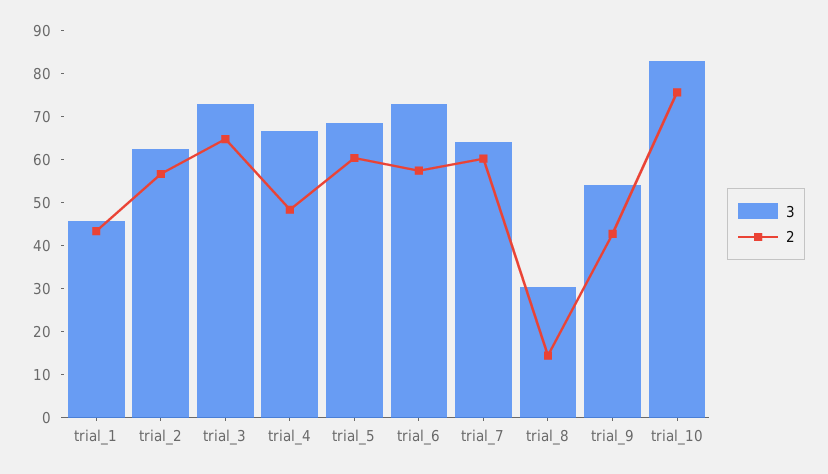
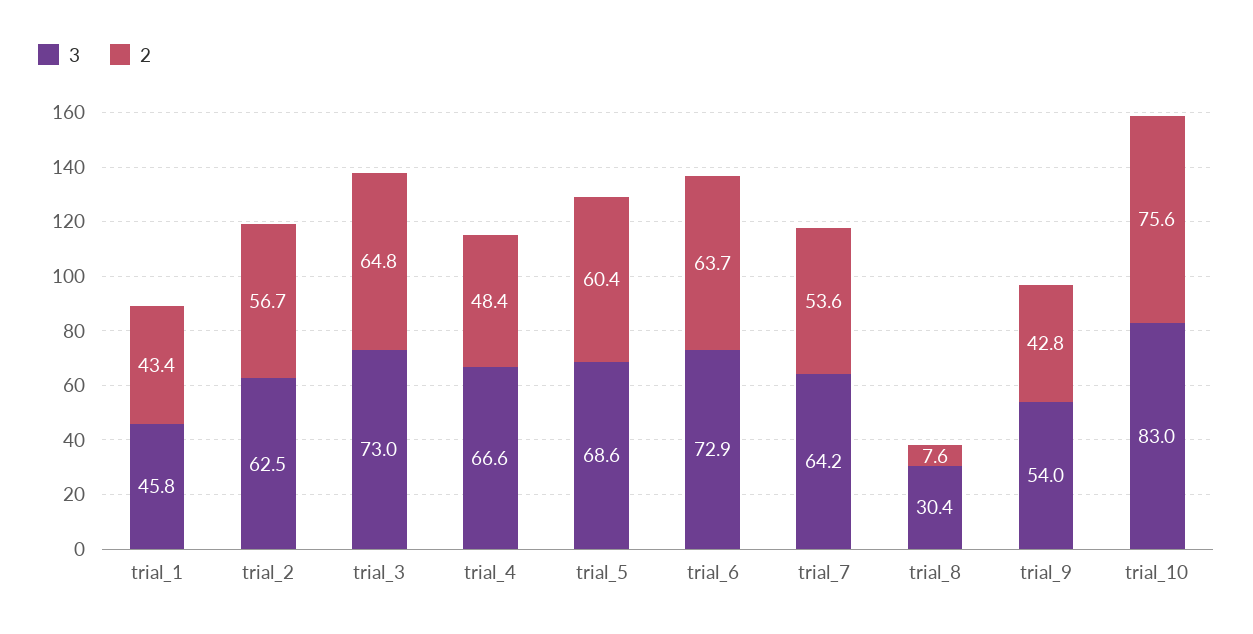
2, trial_6: 58 -> 63.7
2, trial_7: 60 -> 53.6
2, trial_8: 14 -> 7.6

